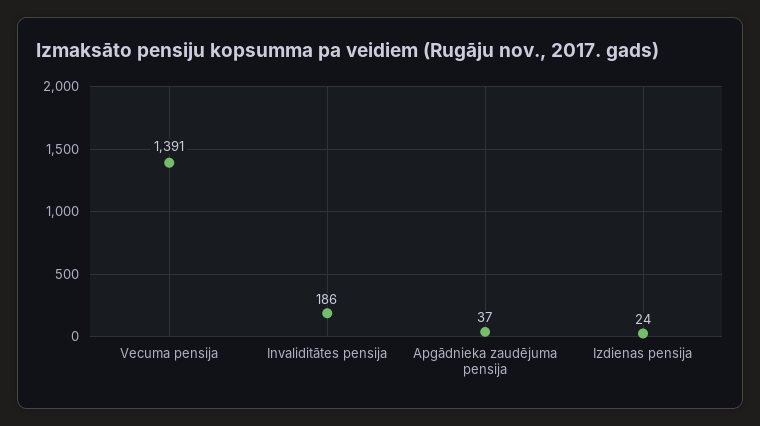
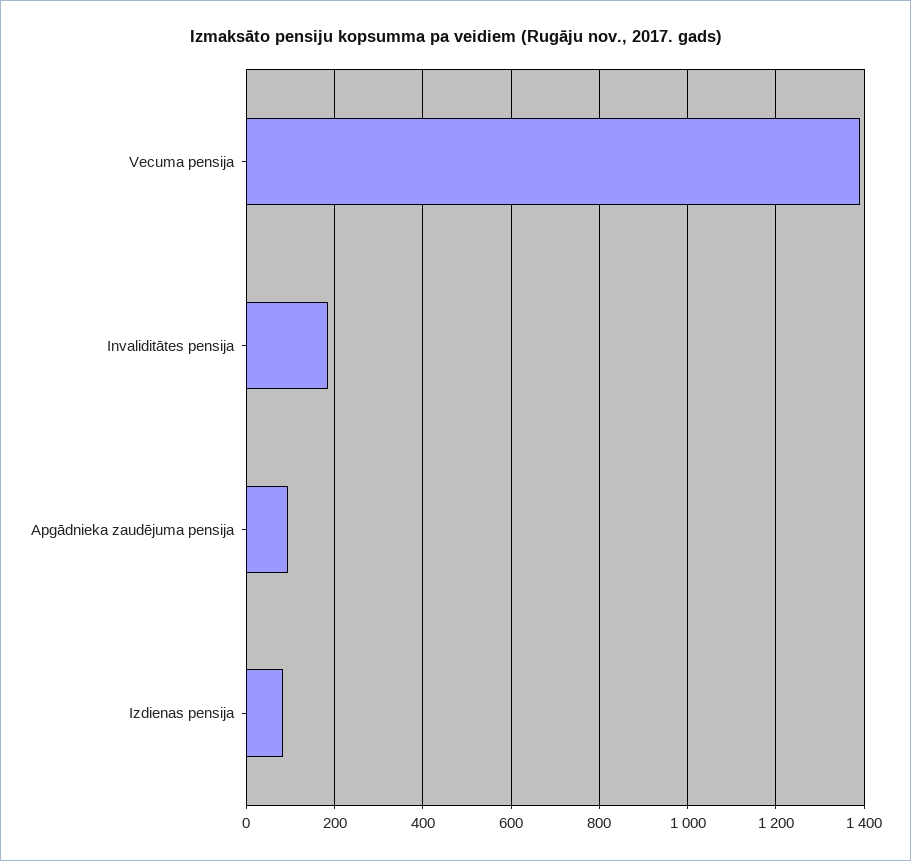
Apgādnieka zaudējuma pensija: 37 -> 100
Izdienas pensija: 24 -> 80

